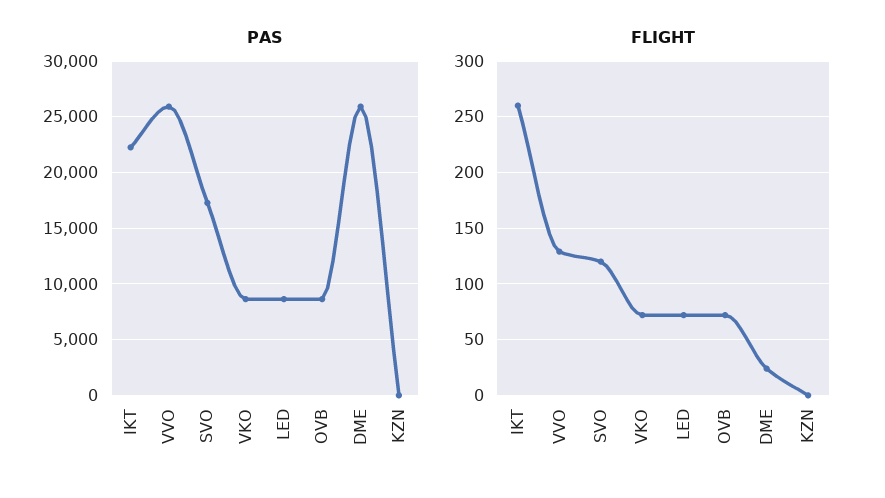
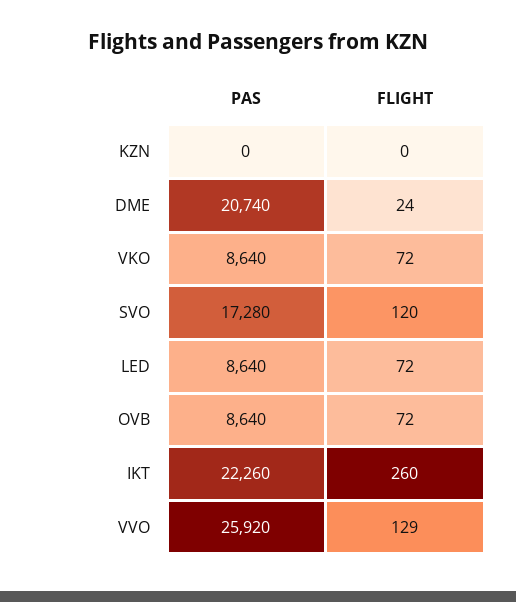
PAS, DME: 26000 -> 20740

